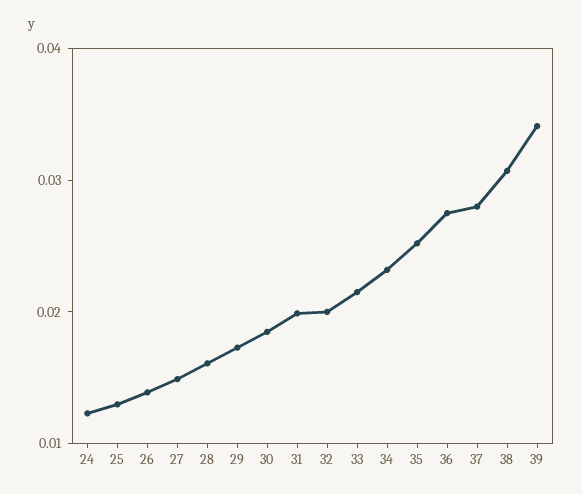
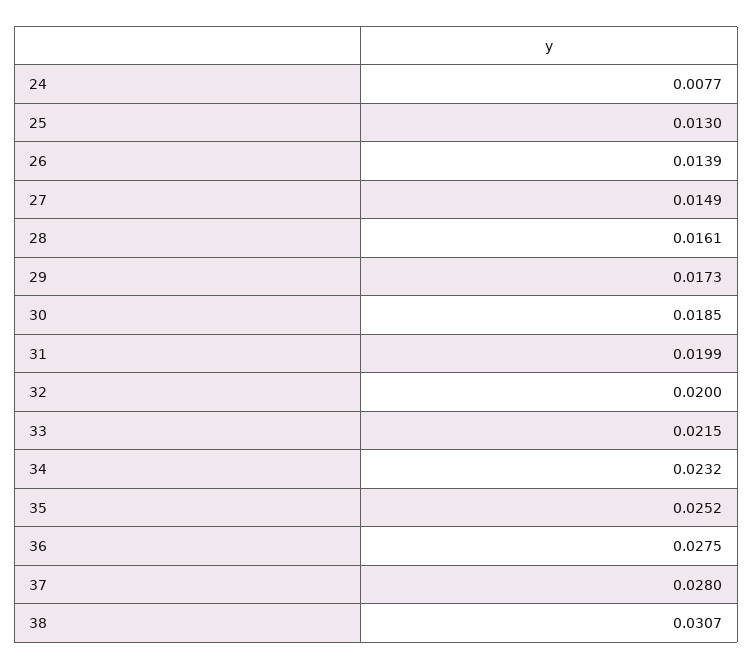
24: 0.012 -> 0.0077
39: 0.034 -> none

